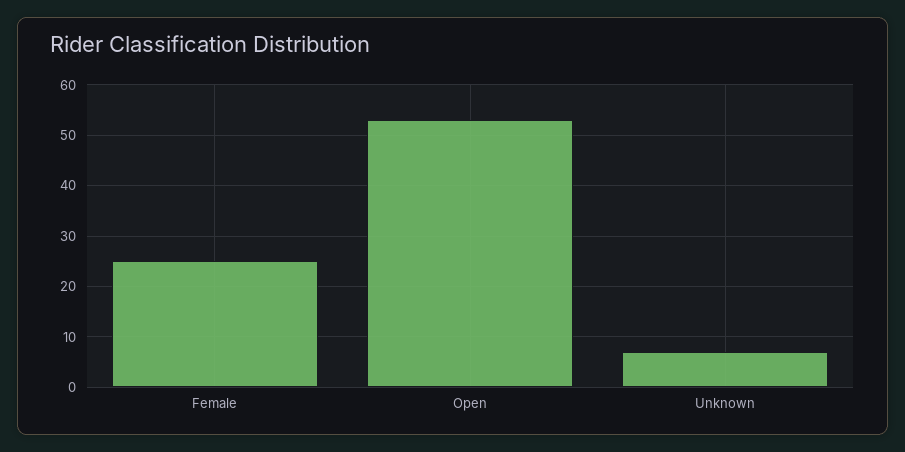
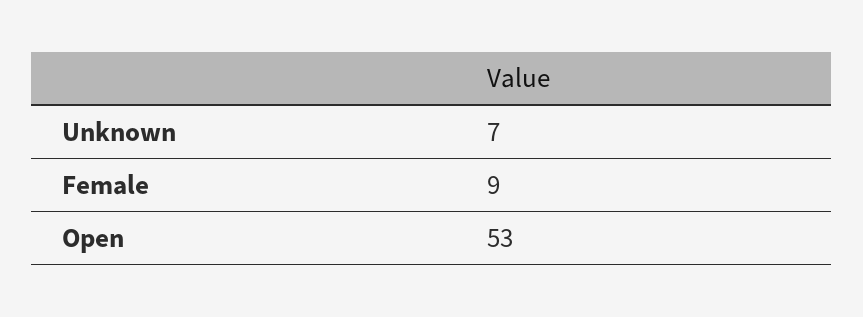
Female: 25 -> 9

